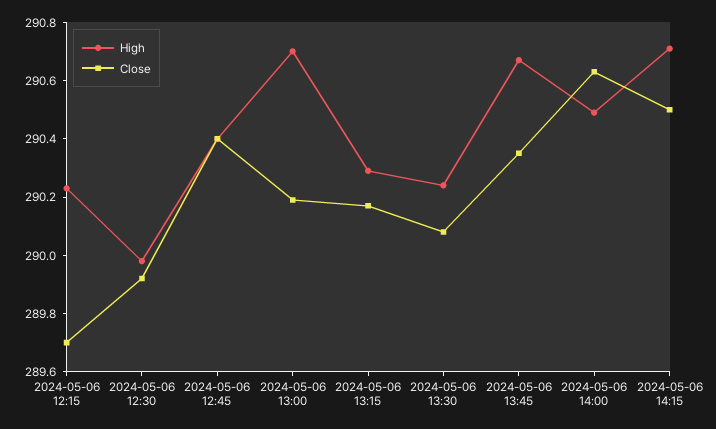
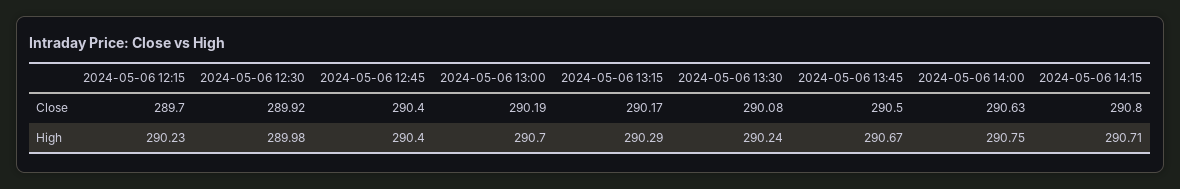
Close, 2024-05-06 13:45: 290.35 -> 290.5
High, 2024-05-06 14:00: 290.5 -> 290.75
Close, 2024-05-06 14:15: 290.5 -> 290.8

